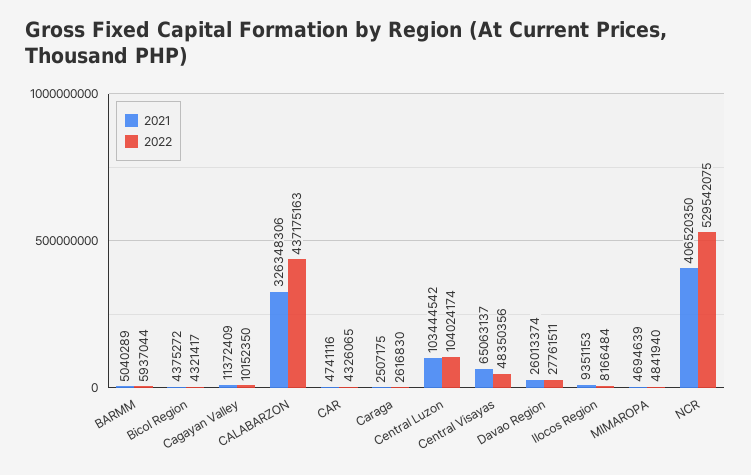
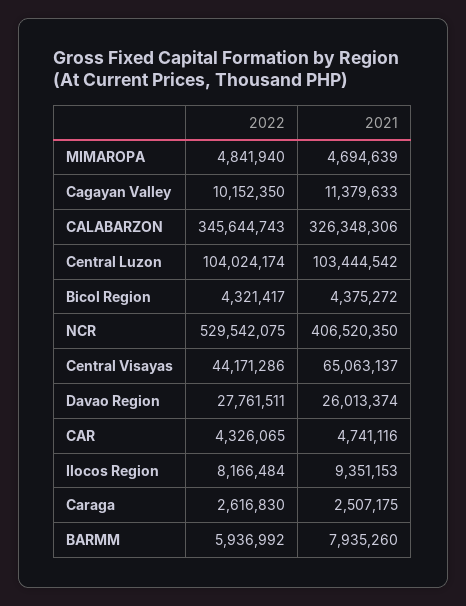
2021, BARMM: 5040289 -> 7935260
2022, BARMM: 5937044 -> 5936992
2021, Cagayan Valley: 11372409 -> 11379633
2022, CALABARZON: 437175163 -> 345644743
2022, Central Visayas: 48350356 -> 44171286

